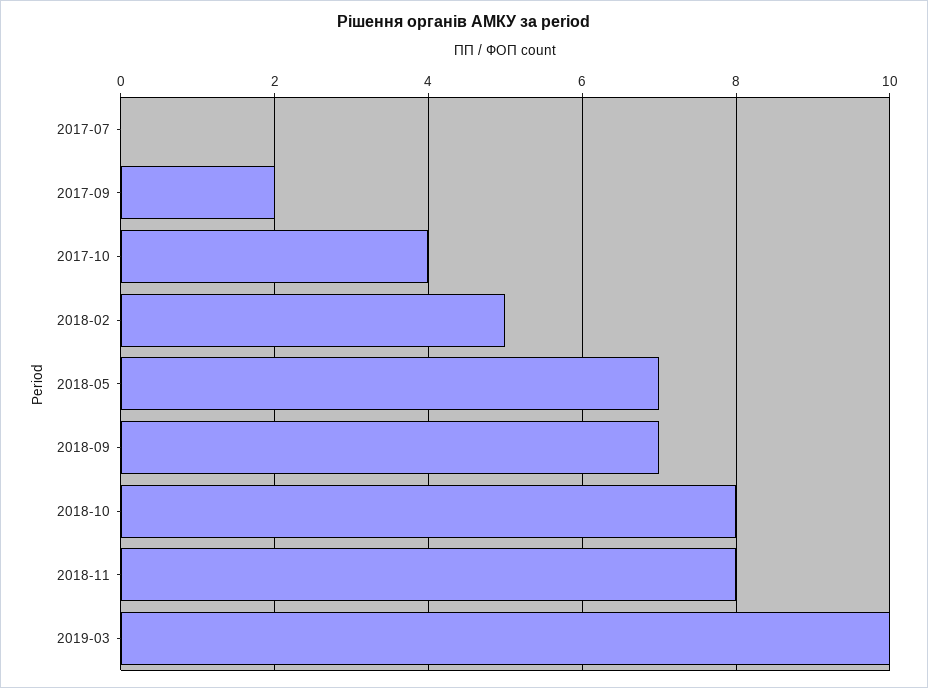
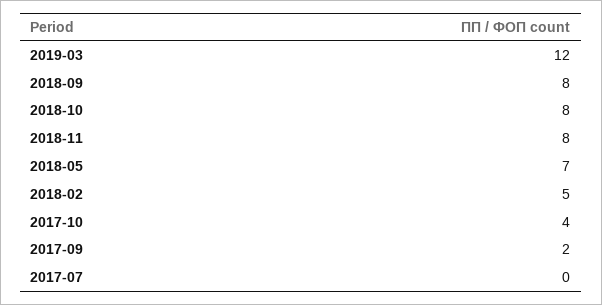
2018-09: 7 -> 8
2019-03: 10 -> 12

